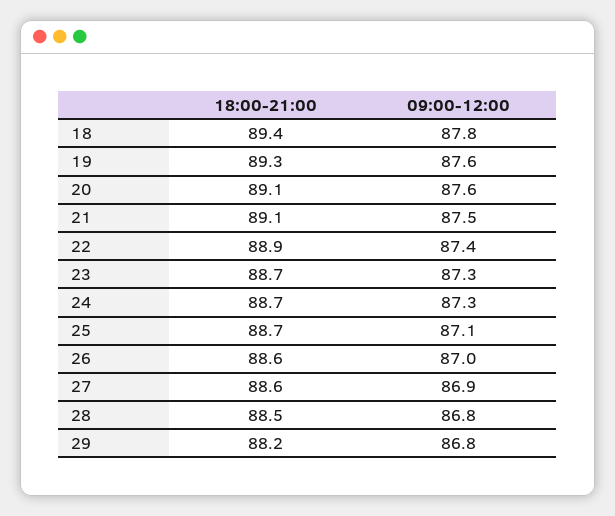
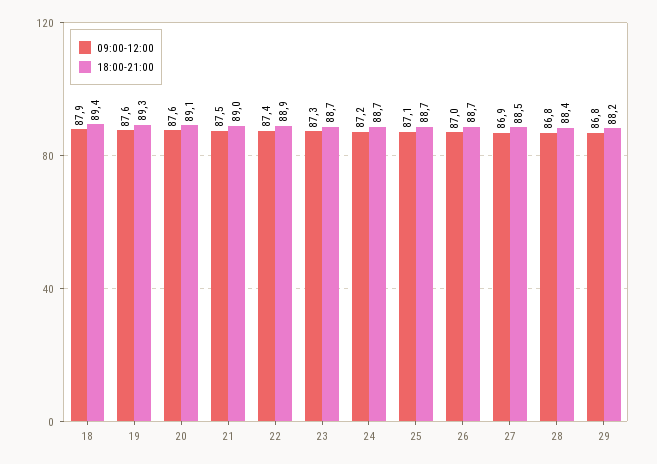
09:00-12:00, 18: 87.8 -> 87.9
18:00-21:00, 21: 89.1 -> 89
09:00-12:00, 24: 87.3 -> 87.2
18:00-21:00, 26: 88.6 -> 88.7
18:00-21:00, 27: 88.6 -> 88.5
18:00-21:00, 28: 88.5 -> 88.4

